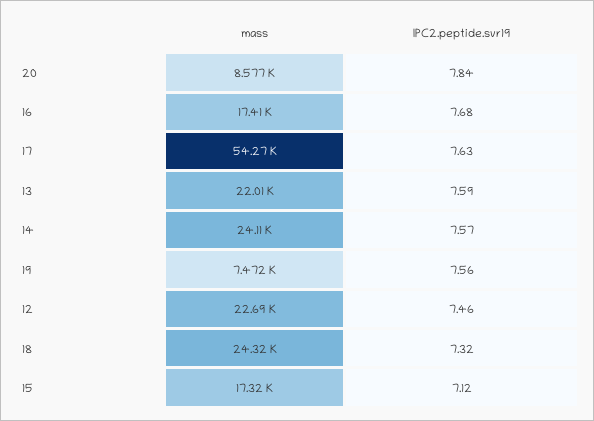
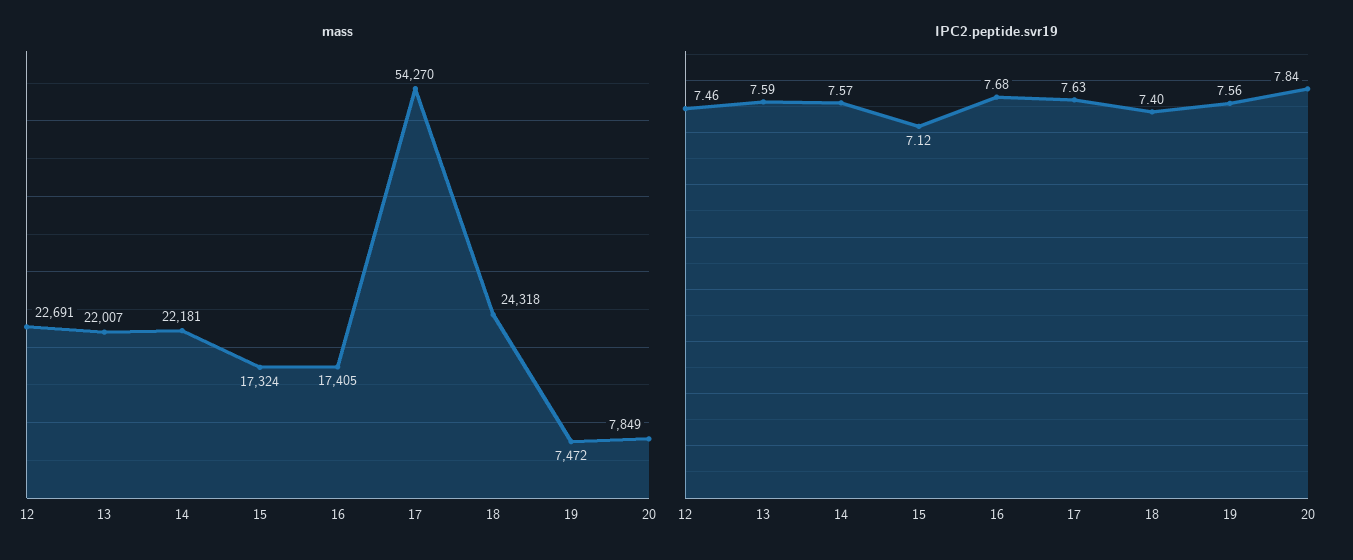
mass, 20: 8577 -> 7849
mass, 14: 24110 -> 22181
IPC2.peptide.svr19, 18: 7.32 -> 7.4

